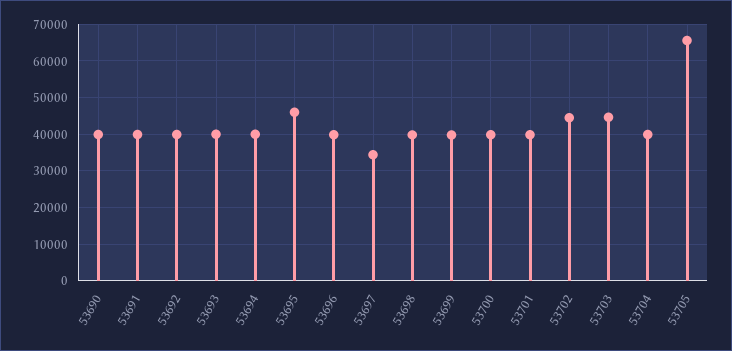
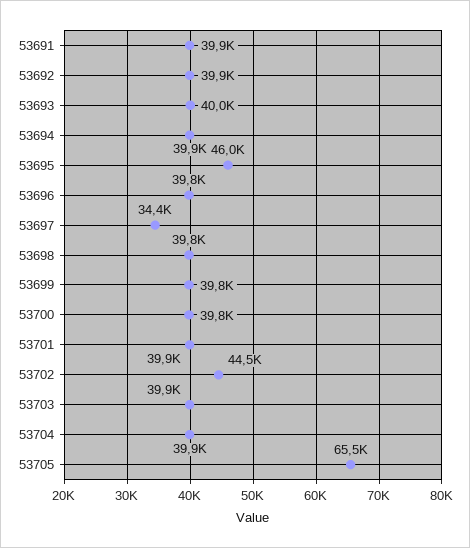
53690: 40000 -> none
53703: 44000 -> 39900

